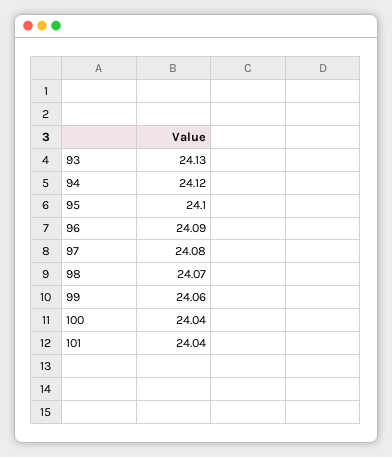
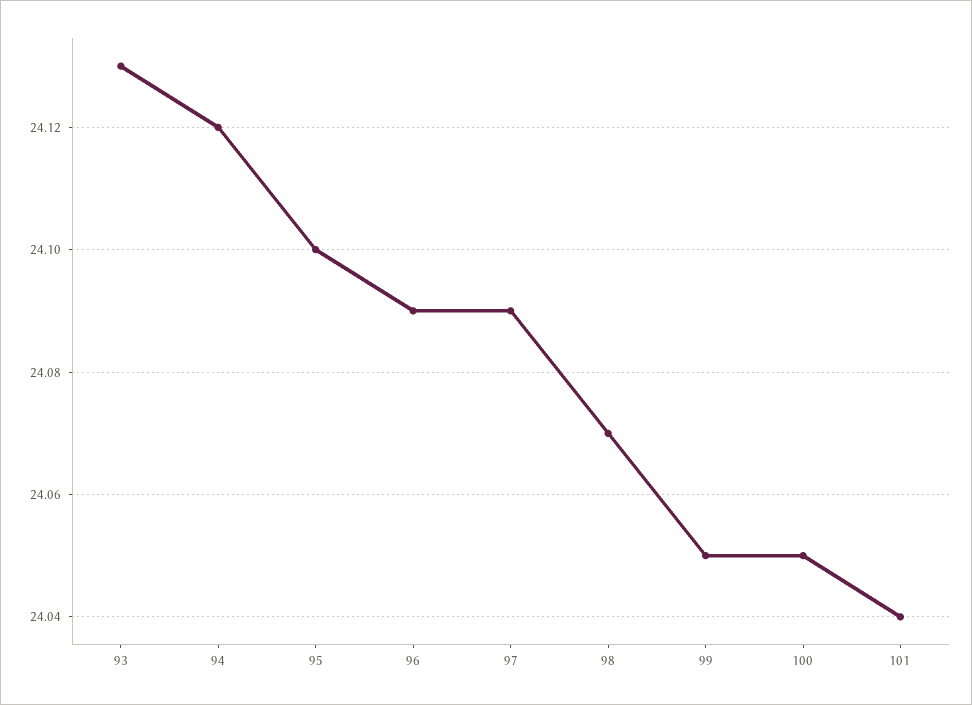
97: 24.08 -> 24.09
99: 24.06 -> 24.05
100: 24.04 -> 24.05

